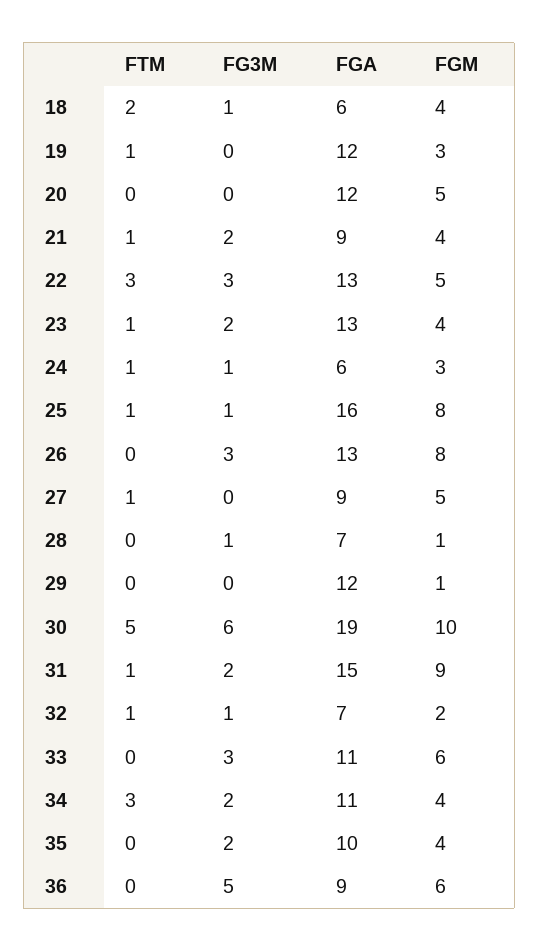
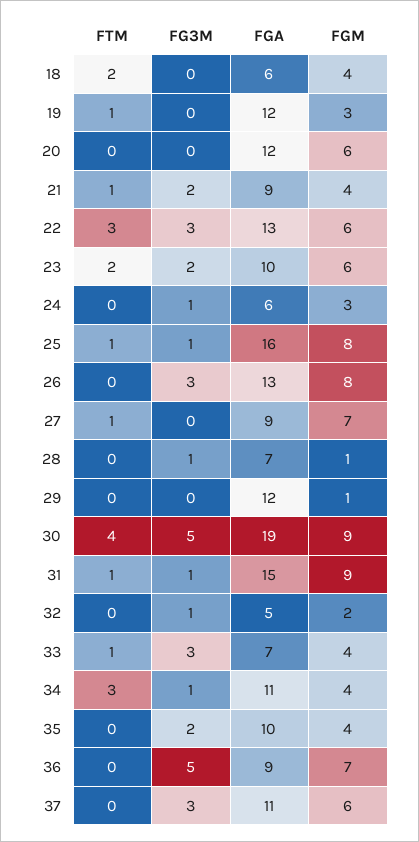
FG3M, 18: 1 -> 0
FGM, 20: 5 -> 6
FGM, 22: 5 -> 6
FTM, 23: 1 -> 2
FGA, 23: 13 -> 10
FGM, 23: 4 -> 6
FTM, 24: 1 -> 0
FGM, 27: 5 -> 7
FTM, 30: 5 -> 4
FG3M, 30: 6 -> 5
FGM, 30: 10 -> 9
FG3M, 31: 2 -> 1
FTM, 32: 1 -> 0
FGA, 32: 7 -> 5
FTM, 33: 0 -> 1
FGA, 33: 11 -> 7
FGM, 33: 6 -> 4
FG3M, 34: 2 -> 1
FGM, 36: 6 -> 7
FTM, 37: none -> 0
FG3M, 37: none -> 3
FGA, 37: none -> 11
FGM, 37: none -> 6

